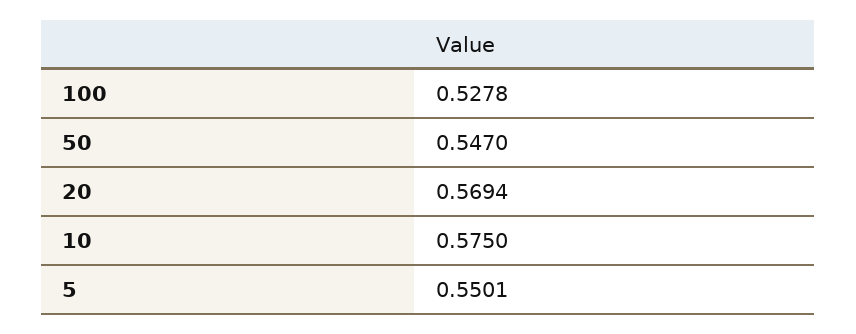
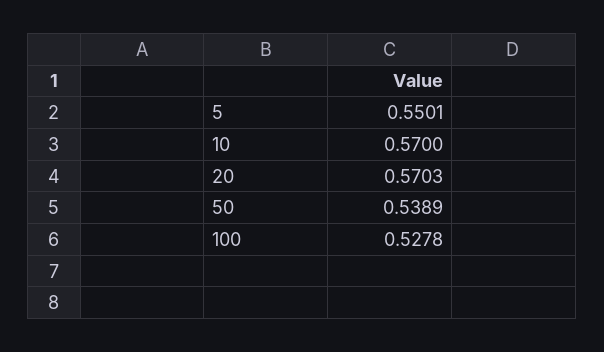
50: 0.547 -> 0.5389
20: 0.5694 -> 0.5703
10: 0.575 -> 0.57

